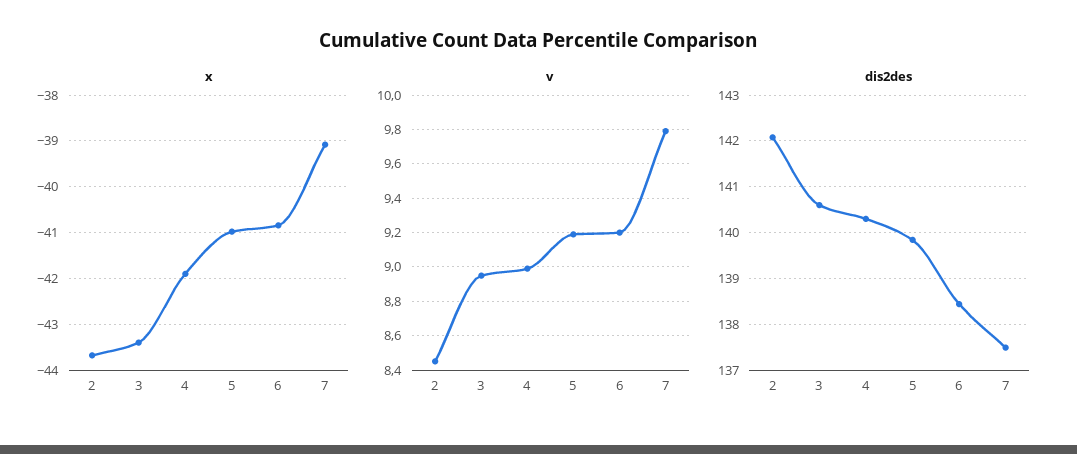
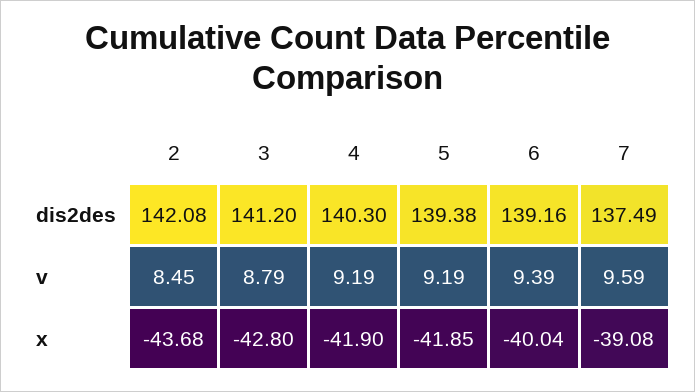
x, 3: -43.4 -> -42.8
x, 5: -41 -> -41.85
x, 6: -40.8 -> -40.04
v, 3: 8.95 -> 8.79
v, 4: 9 -> 9.19
v, 6: 9.2 -> 9.39
v, 7: 9.8 -> 9.59
dis2des, 3: 140.6 -> 141.2
dis2des, 5: 139.8 -> 139.38
dis2des, 6: 138.4 -> 139.16

